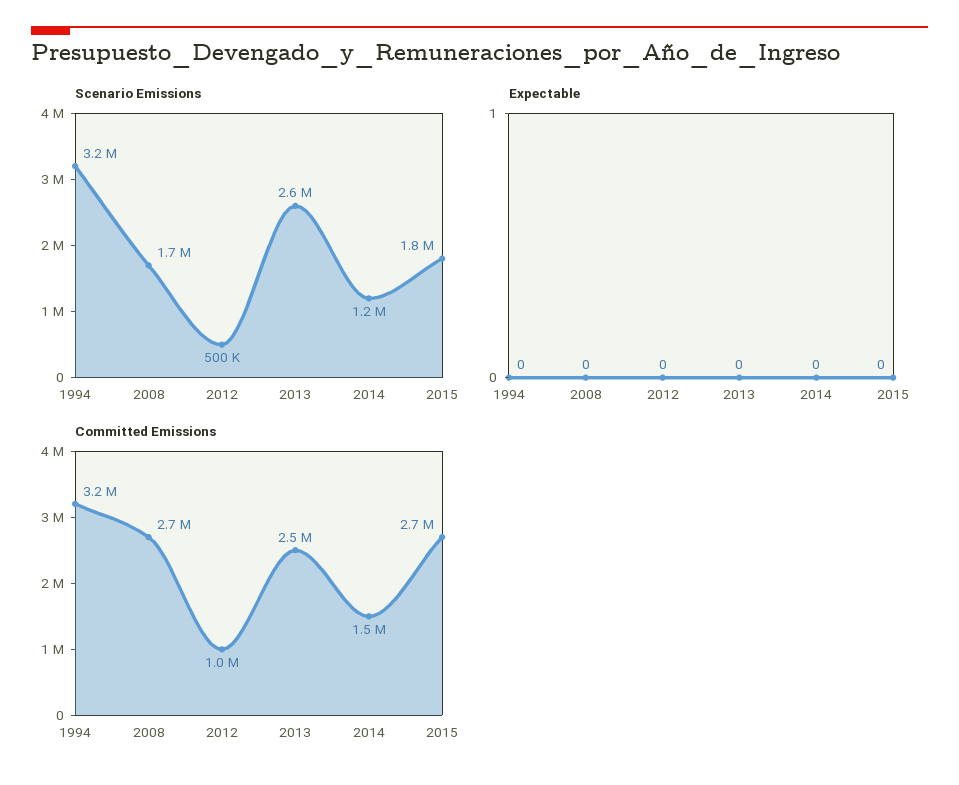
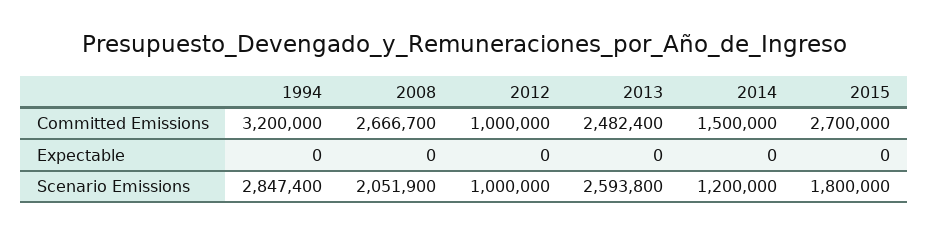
Scenario Emissions, 1994: 3200000 -> 2847400
Scenario Emissions, 2008: 1700000 -> 2051900
Scenario Emissions, 2012: 500000 -> 1000000

